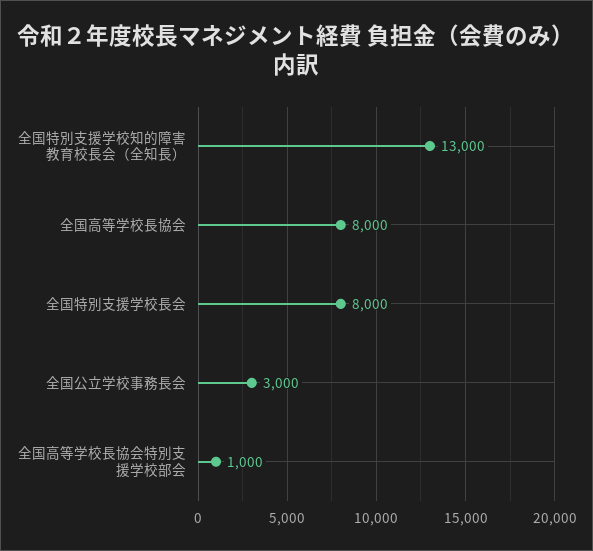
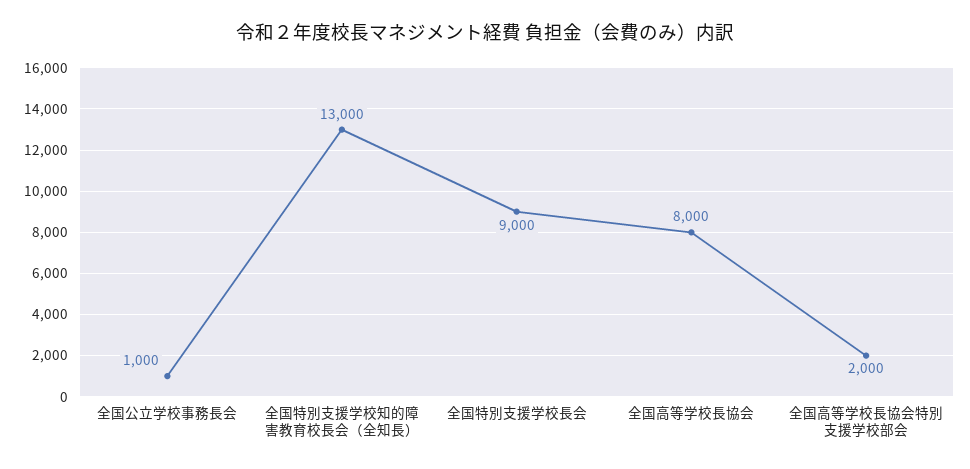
全国特別支援学校長会: 8000 -> 9000
全国公立学校事務長会: 3000 -> 1000
全国高等学校長協会特別支援学校部会: 1000 -> 2000

